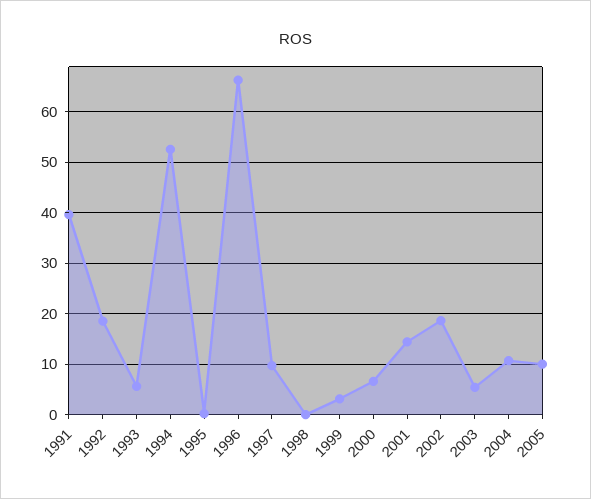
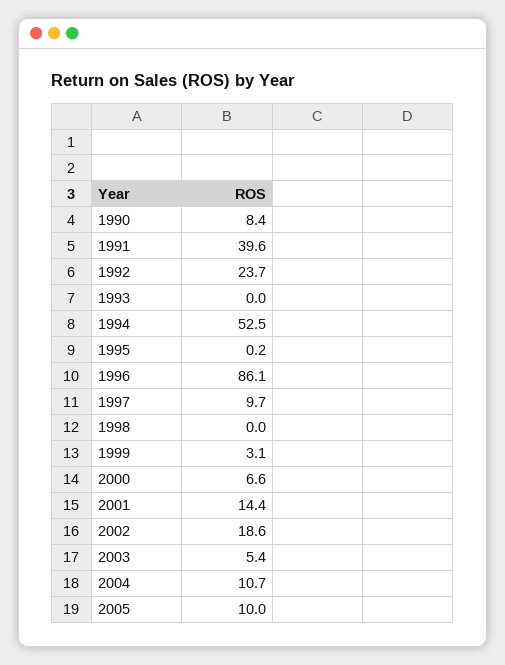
1992: 18 -> 23.7
1993: 6 -> 0
1996: 66 -> 86.1
1990: none -> 8.4

